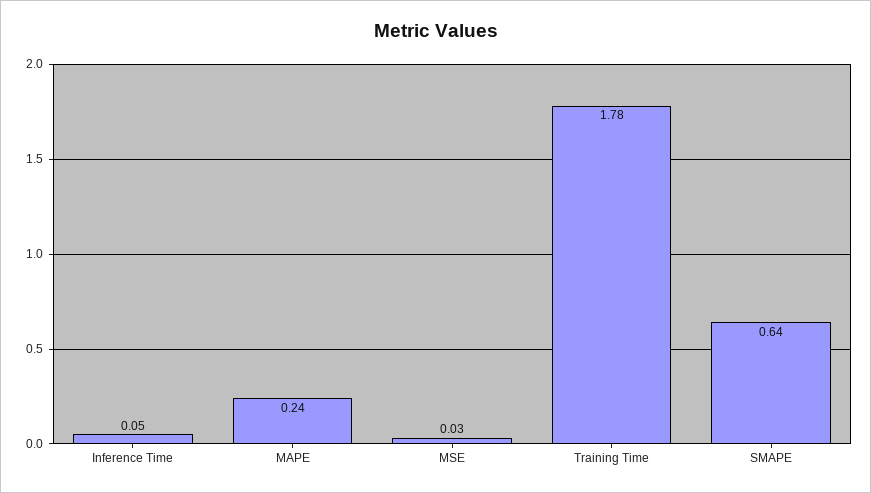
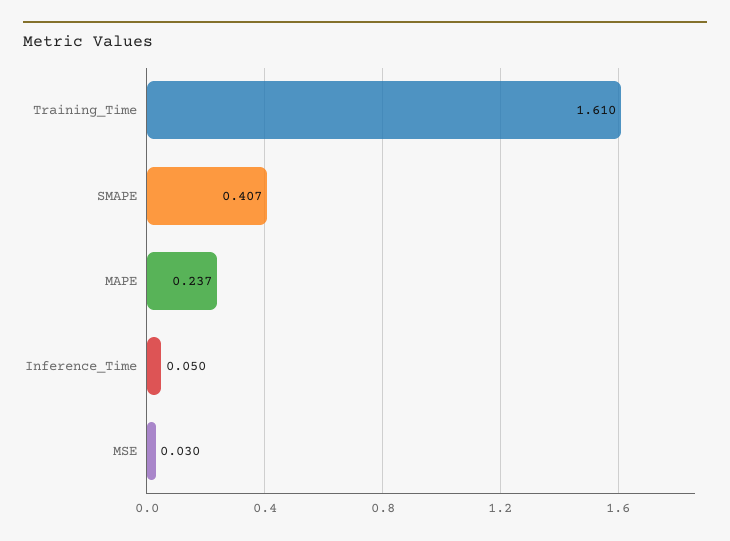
Training Time: 1.78 -> 1.61
SMAPE: 0.64 -> 0.407

